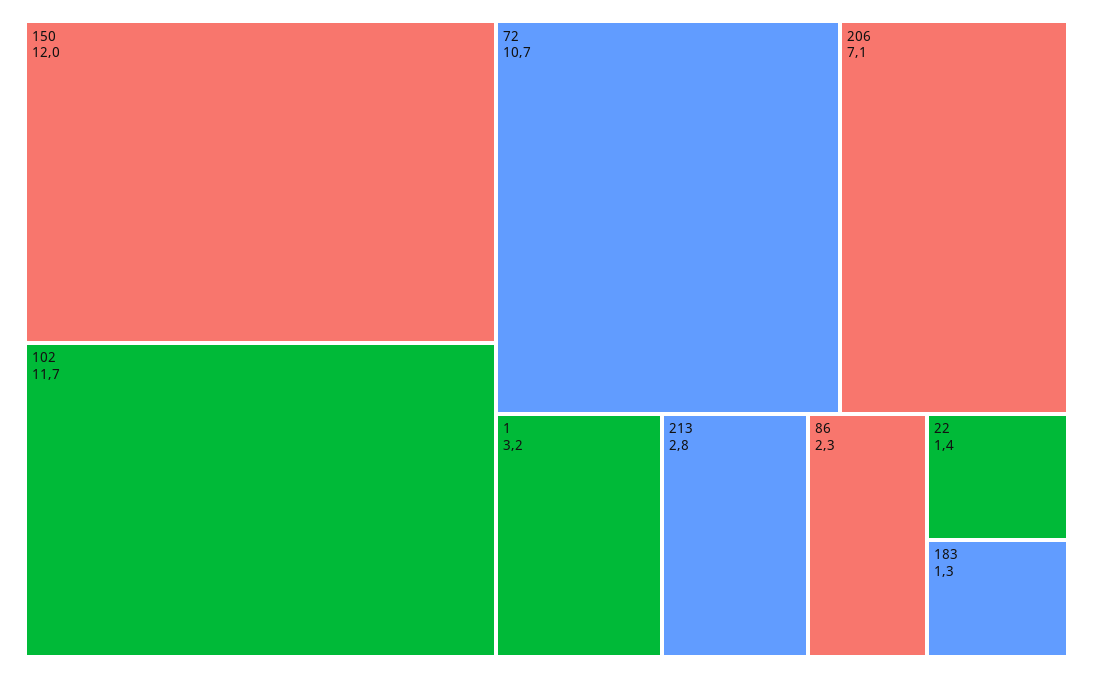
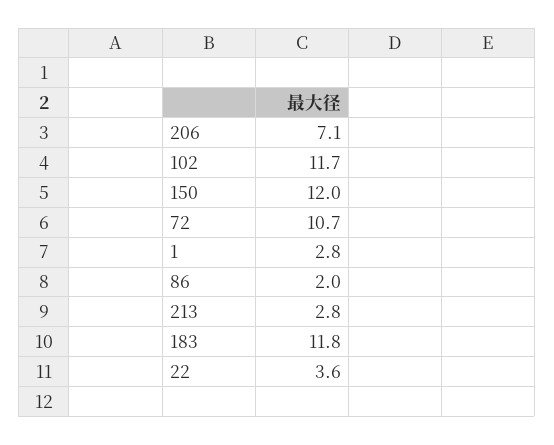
1: 3.2 -> 2.8
86: 2.3 -> 2
22: 1.4 -> 3.6
183: 1.3 -> 11.8

